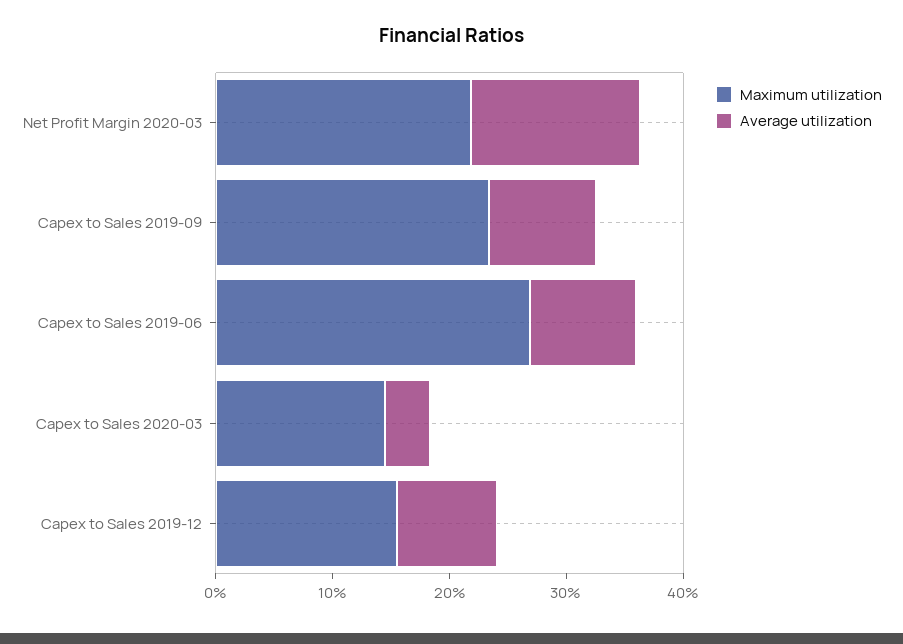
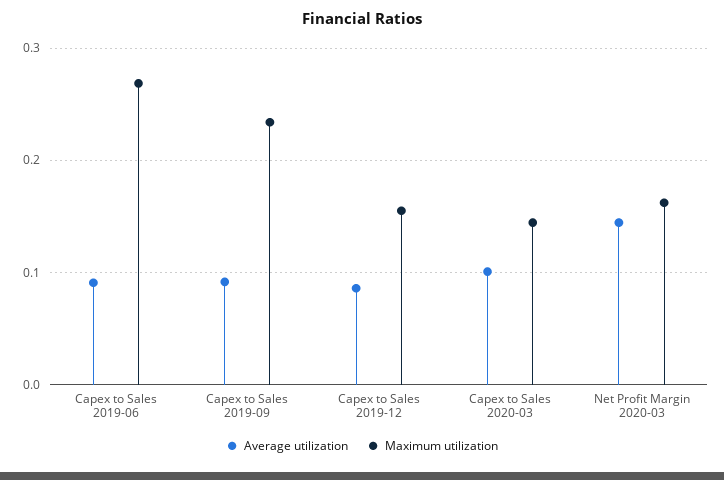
Maximum utilization, Net Profit Margin 2020-03: 0.22 -> 0.16
Average utilization, Capex to Sales 2020-03: 0.04 -> 0.1

